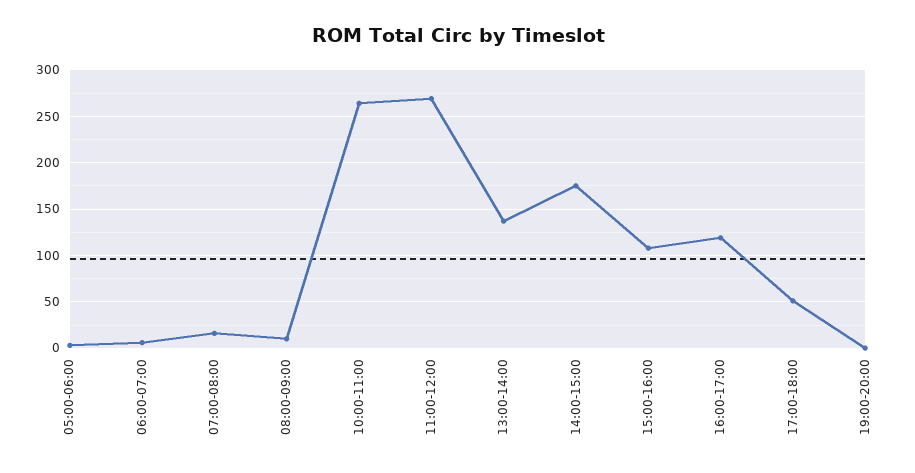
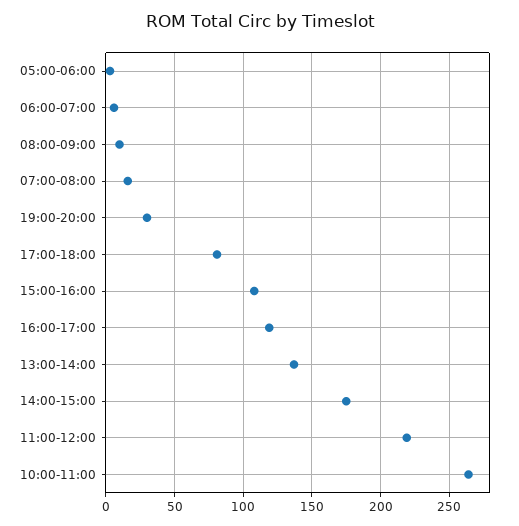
11:00-12:00: 270 -> 220
17:00-18:00: 50 -> 80
19:00-20:00: 0 -> 30

